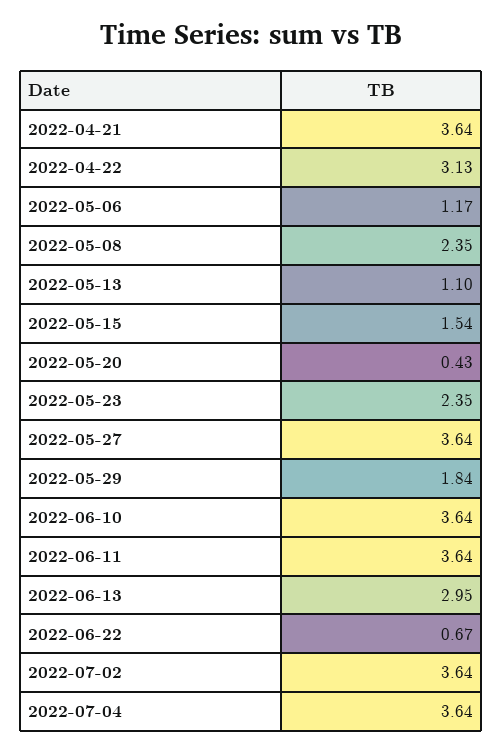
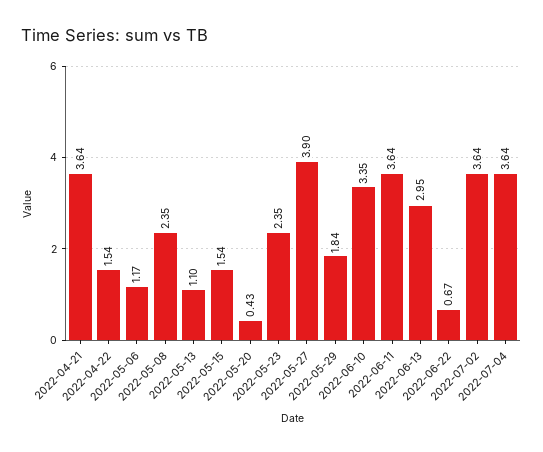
2022-04-22: 3.13 -> 1.54
2022-05-27: 3.64 -> 3.9
2022-06-10: 3.64 -> 3.35

